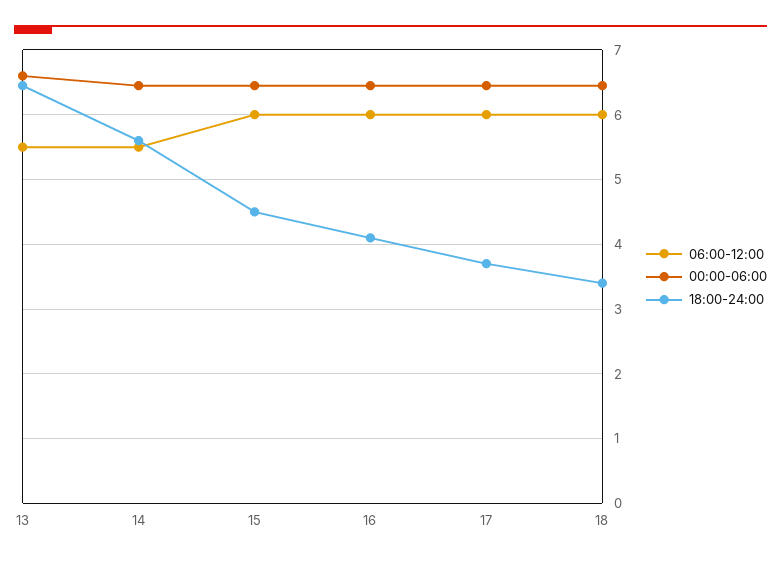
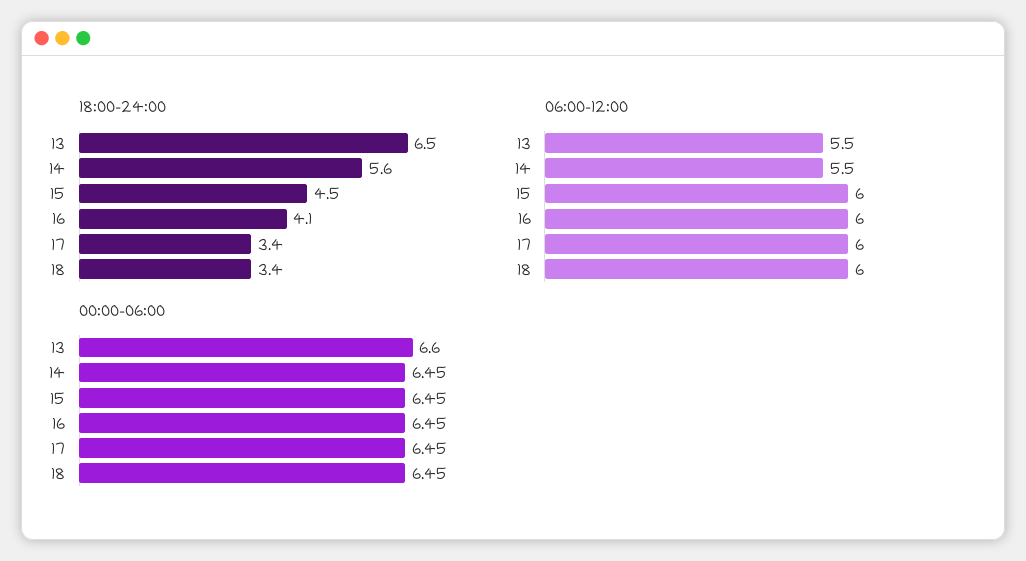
18:00-24:00, 17: 3.7 -> 3.4

